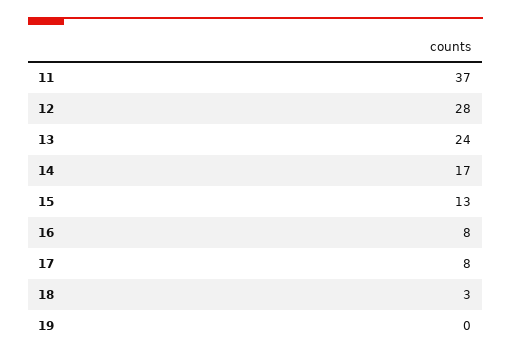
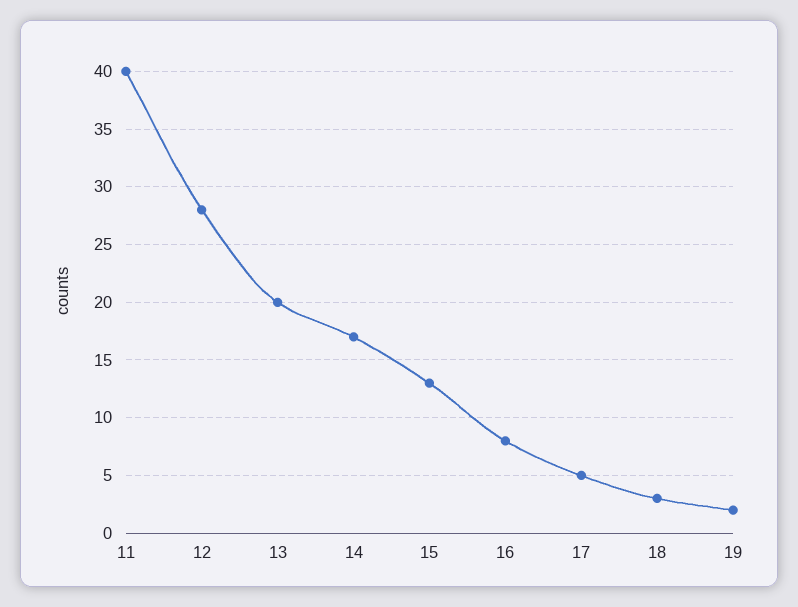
11: 37 -> 40
13: 24 -> 20
17: 8 -> 5
19: 0 -> 2

